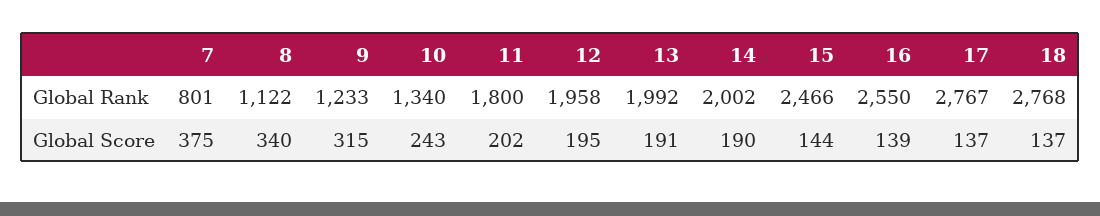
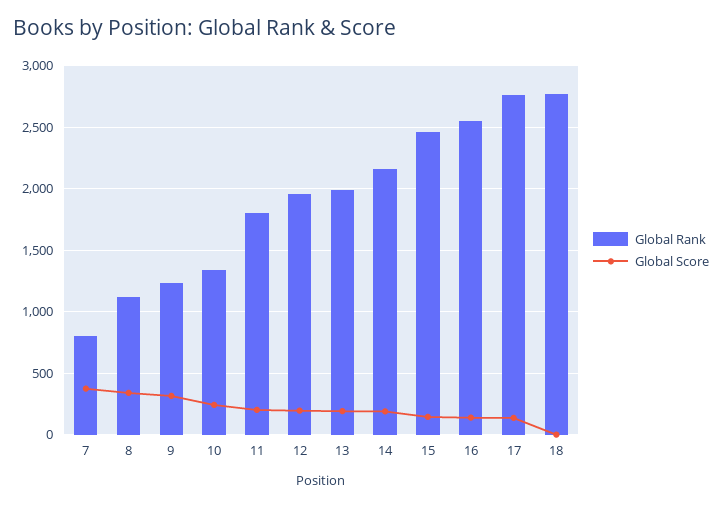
Global Rank, 14: 2002 -> 2150
Global Score, 18: 137 -> 0

